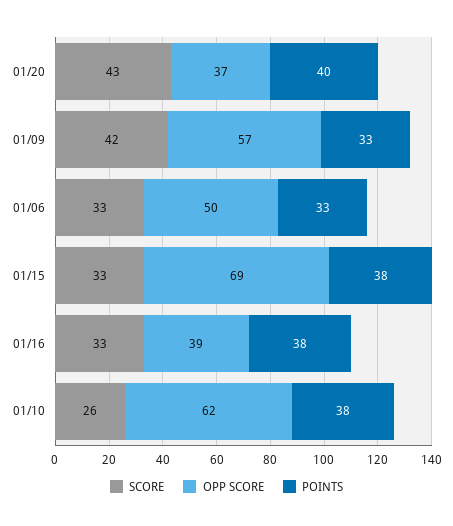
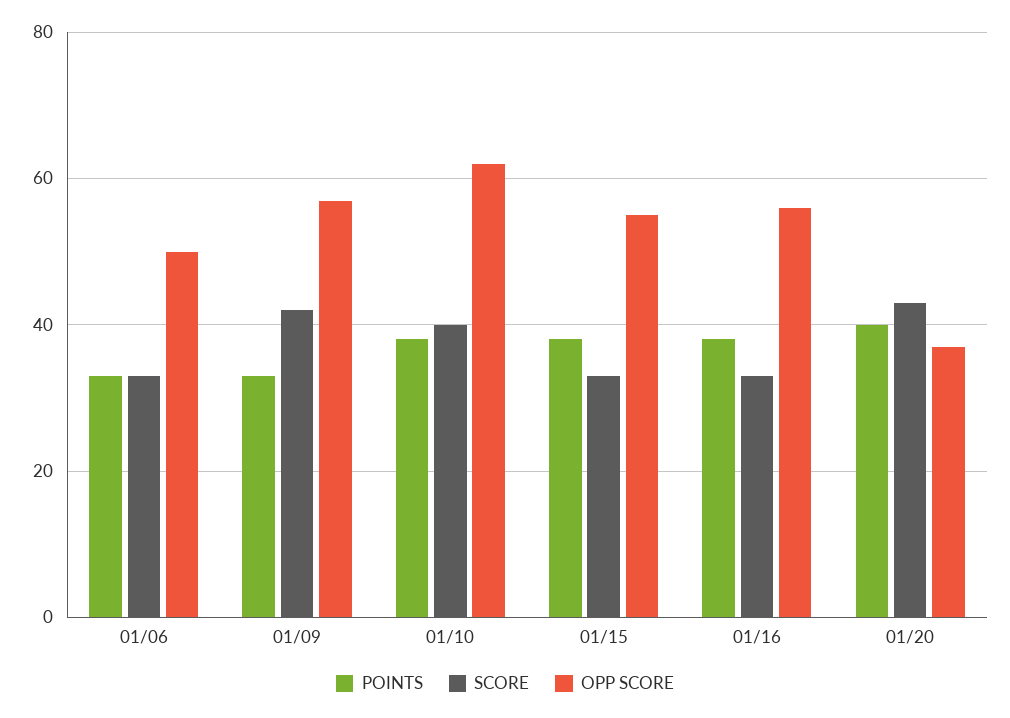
OPP SCORE, 01/15: 69 -> 55
OPP SCORE, 01/16: 39 -> 55
SCORE, 01/10: 26 -> 40

